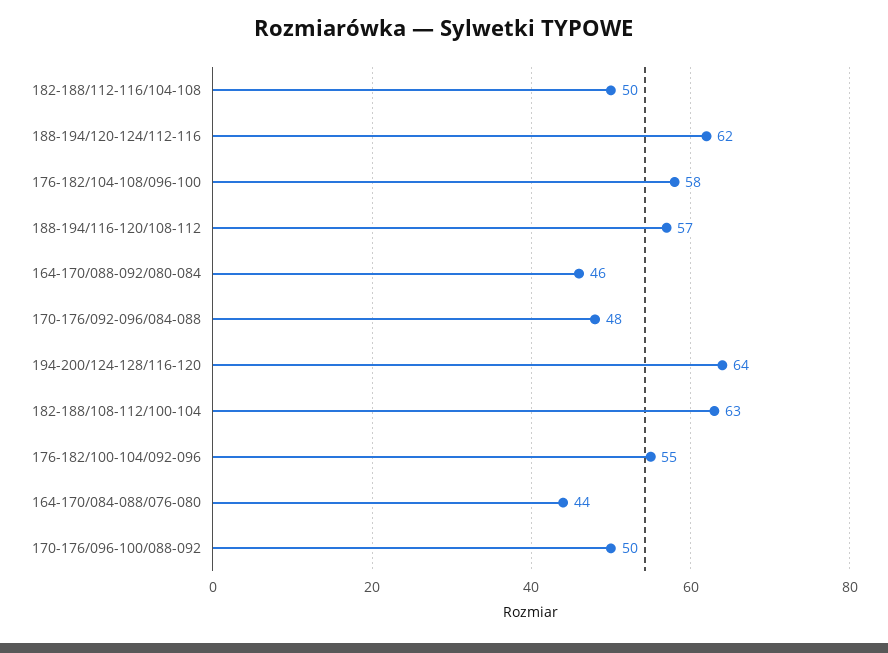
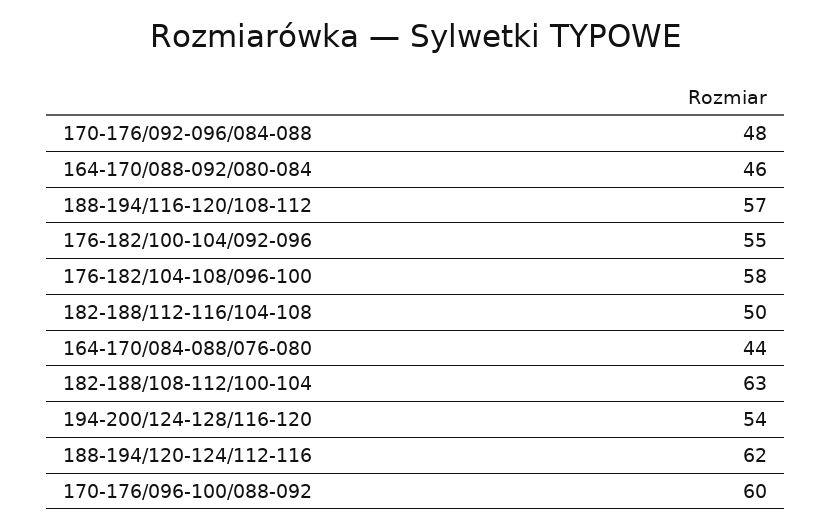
194-200/124-128/116-120: 64 -> 54
170-176/096-100/088-092: 50 -> 60

